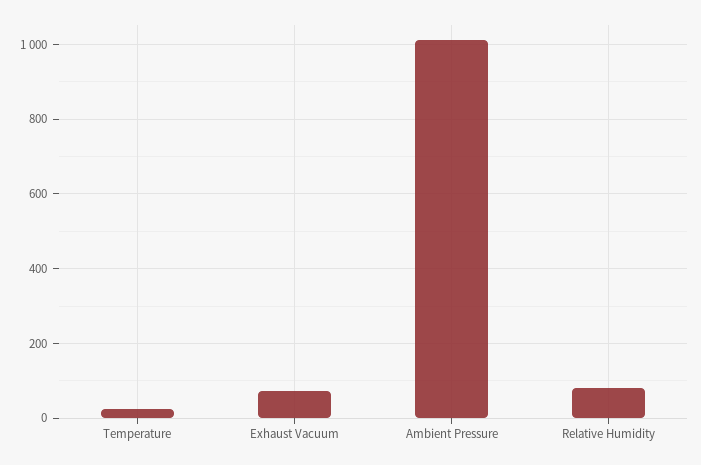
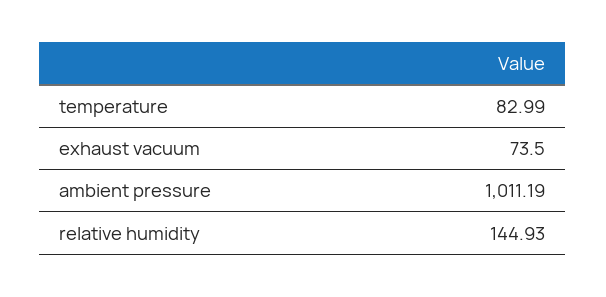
Temperature: 20 -> 82.99
Relative Humidity: 80 -> 144.93

